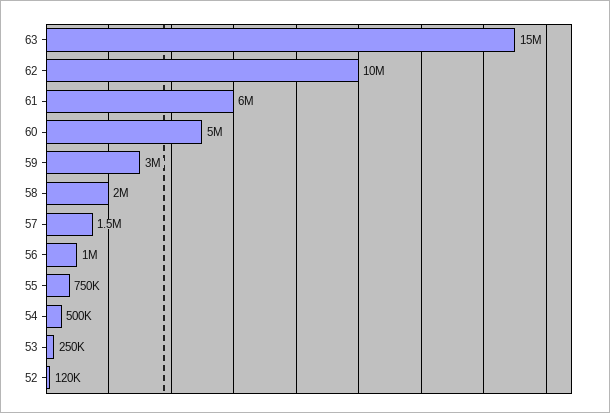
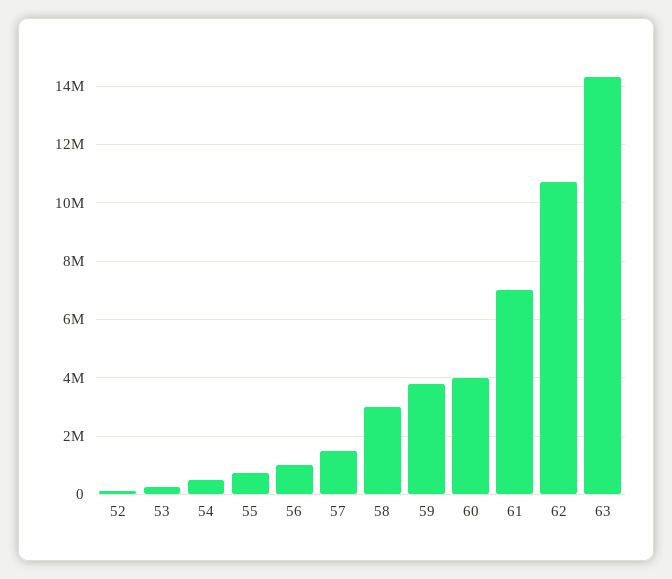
63: 15000000 -> 14250000
62: 10000000 -> 10750000
61: 6000000 -> 7000000
60: 5000000 -> 4000000
59: 3000000 -> 3750000
58: 2000000 -> 3000000

